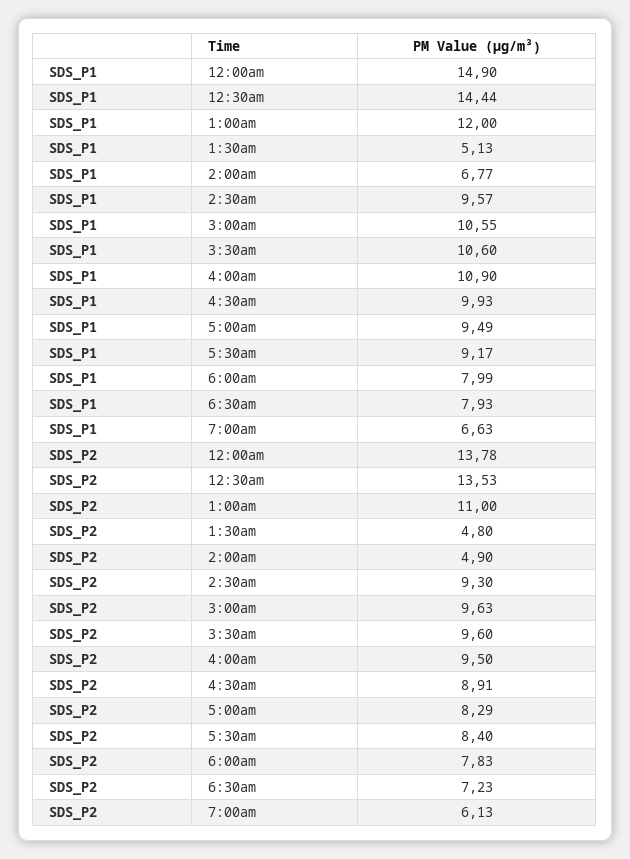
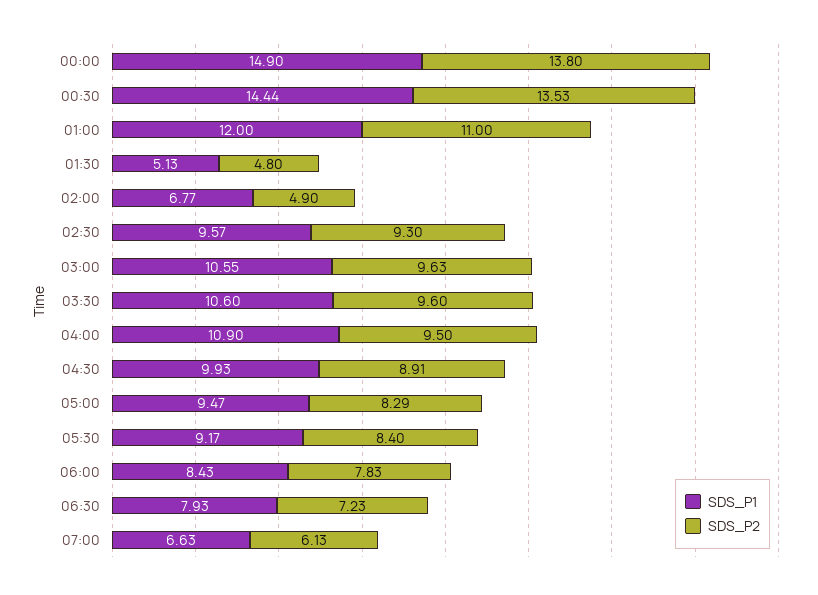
SDS_P1, 5:00am: 9.49 -> 9.47
SDS_P1, 6:00am: 7.99 -> 8.43
SDS_P2, 12:00am: 13.78 -> 13.8

